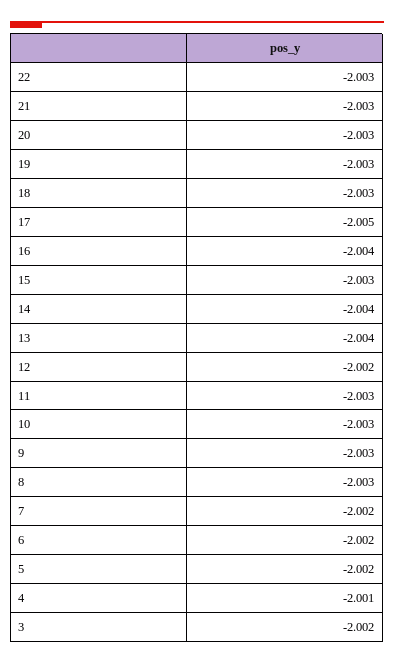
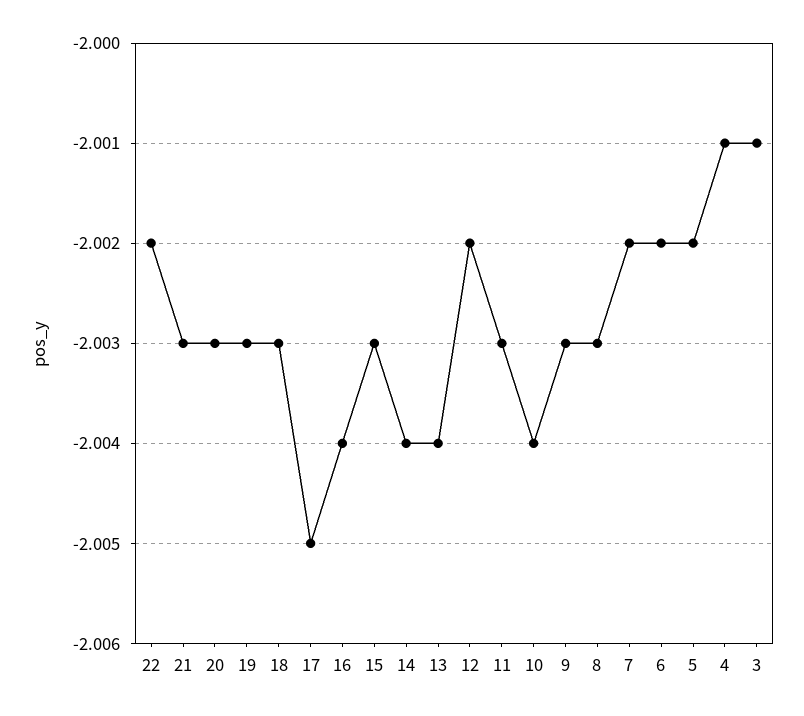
22: -2.003 -> -2.002
10: -2.003 -> -2.004
3: -2.002 -> -2.001

